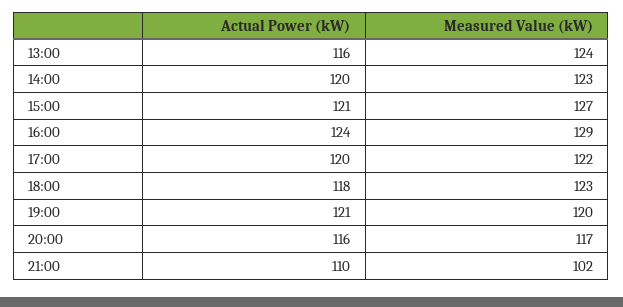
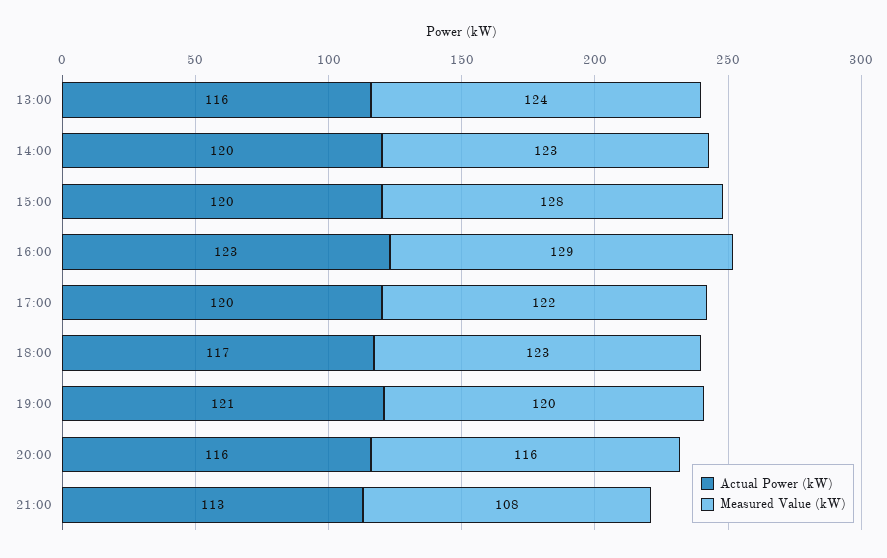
Actual Power (kW), 15:00: 121 -> 120
Measured Value (kW), 15:00: 127 -> 128
Actual Power (kW), 16:00: 124 -> 123
Actual Power (kW), 18:00: 118 -> 117
Measured Value (kW), 20:00: 117 -> 116
Actual Power (kW), 21:00: 110 -> 113
Measured Value (kW), 21:00: 102 -> 108

